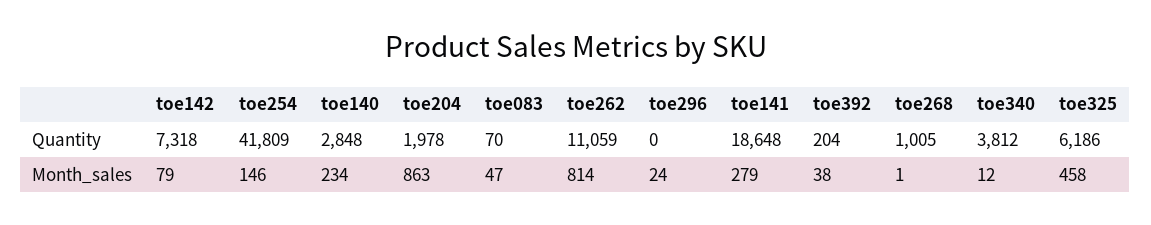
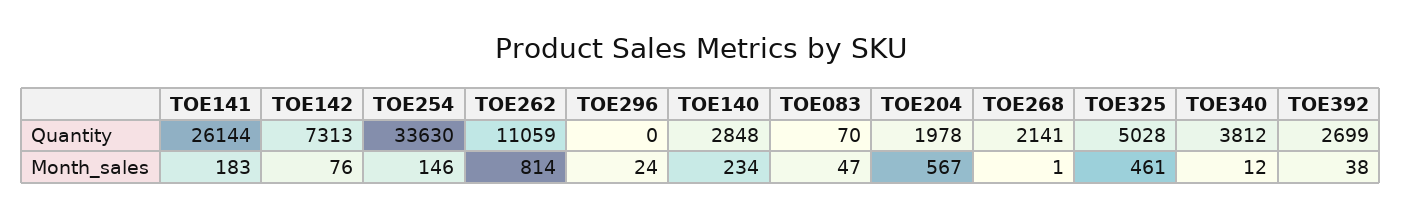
toe142, Quantity: 7318 -> 7313
toe254, Quantity: 41809 -> 33630
toe141, Quantity: 18648 -> 26144
toe392, Quantity: 204 -> 2699
toe268, Quantity: 1005 -> 2141
toe325, Quantity: 6186 -> 5028
toe142, Month_sales: 79 -> 76
toe204, Month_sales: 863 -> 567
toe141, Month_sales: 279 -> 183
toe325, Month_sales: 458 -> 461

